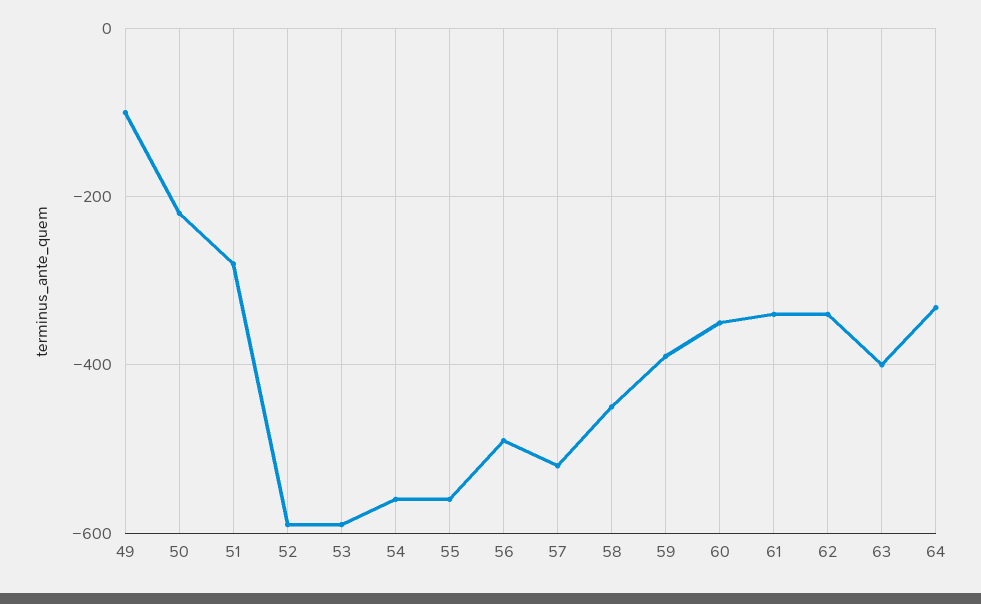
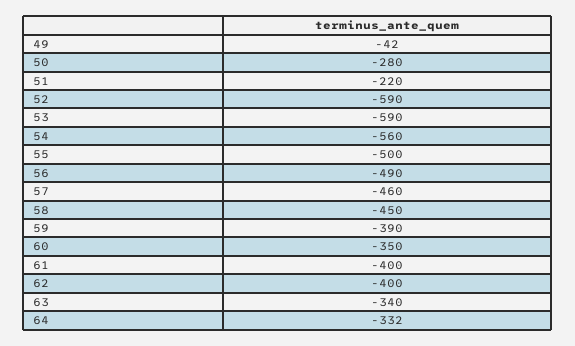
49: -100 -> -42
50: -220 -> -280
51: -280 -> -220
55: -560 -> -500
57: -520 -> -460
61: -340 -> -400
62: -340 -> -400
63: -400 -> -340

